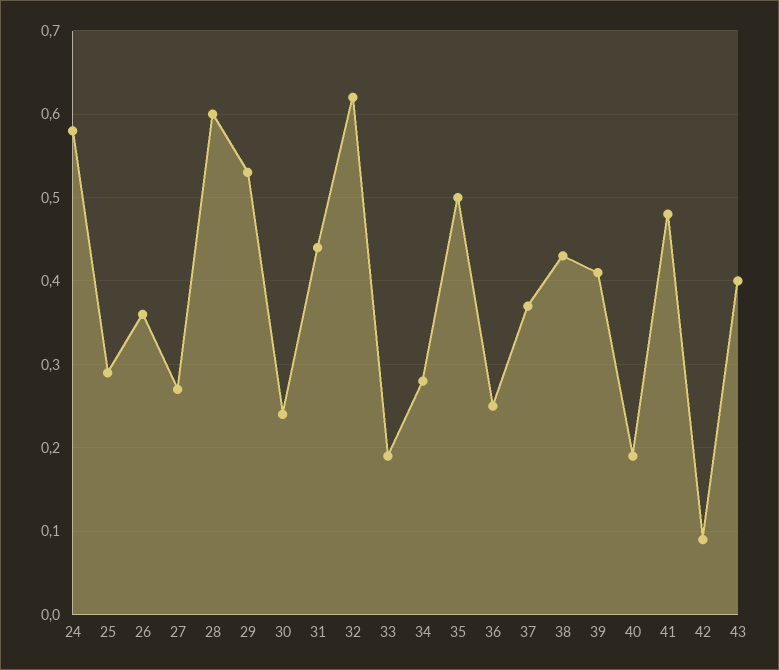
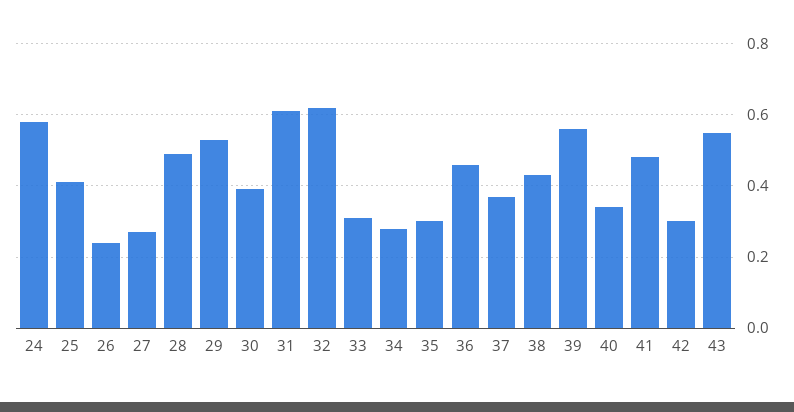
25: 0.29 -> 0.4
26: 0.36 -> 0.25
28: 0.6 -> 0.5
30: 0.24 -> 0.4
31: 0.44 -> 0.6
33: 0.19 -> 0.3
35: 0.5 -> 0.3
36: 0.25 -> 0.45
39: 0.41 -> 0.55
40: 0.19 -> 0.35
42: 0.09 -> 0.3
43: 0.4 -> 0.55

